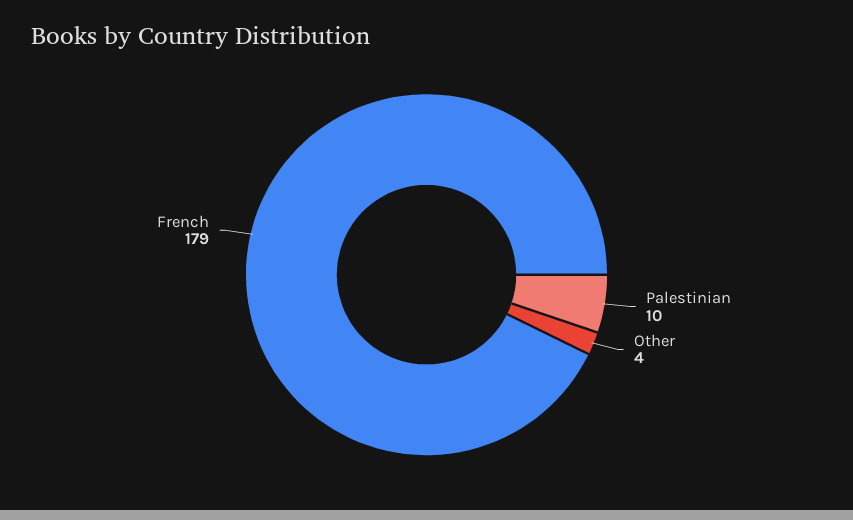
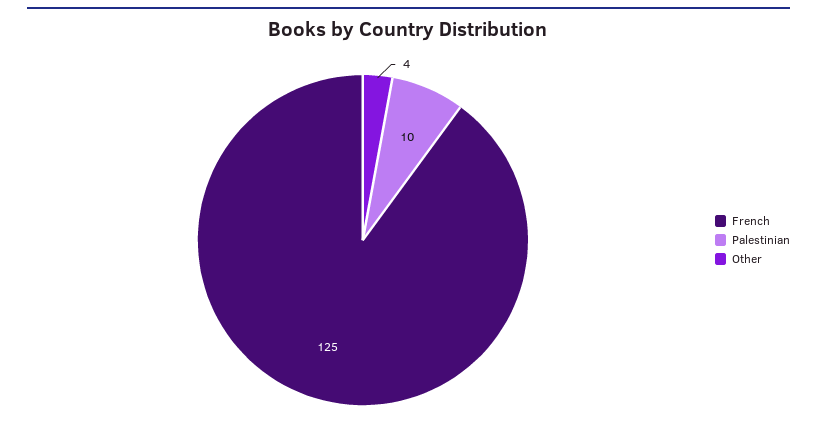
French: 179 -> 125

